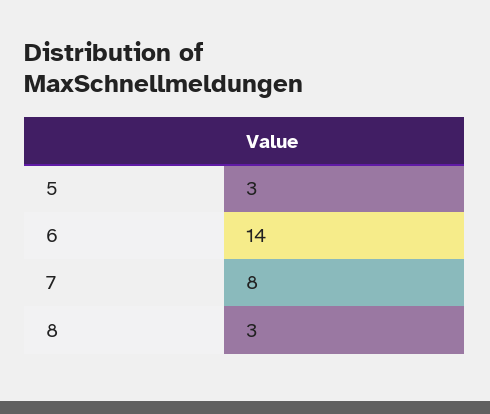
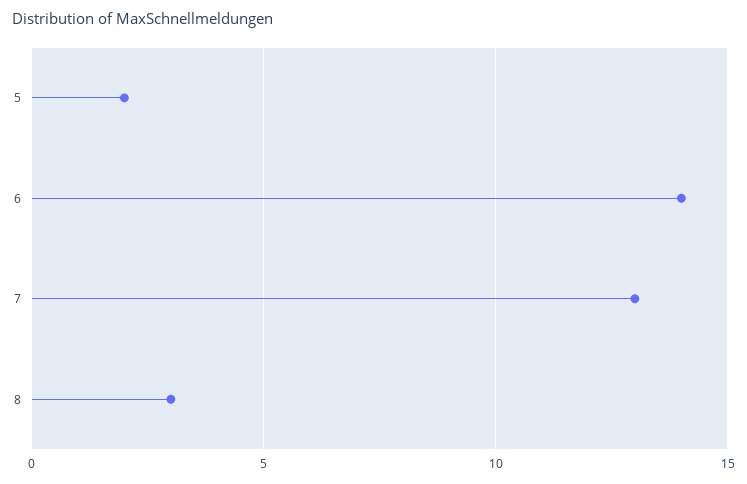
5: 3 -> 2
7: 8 -> 13

